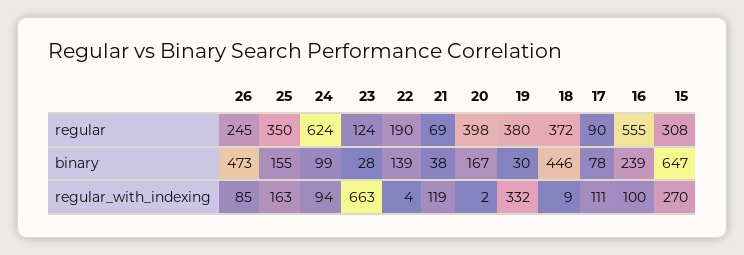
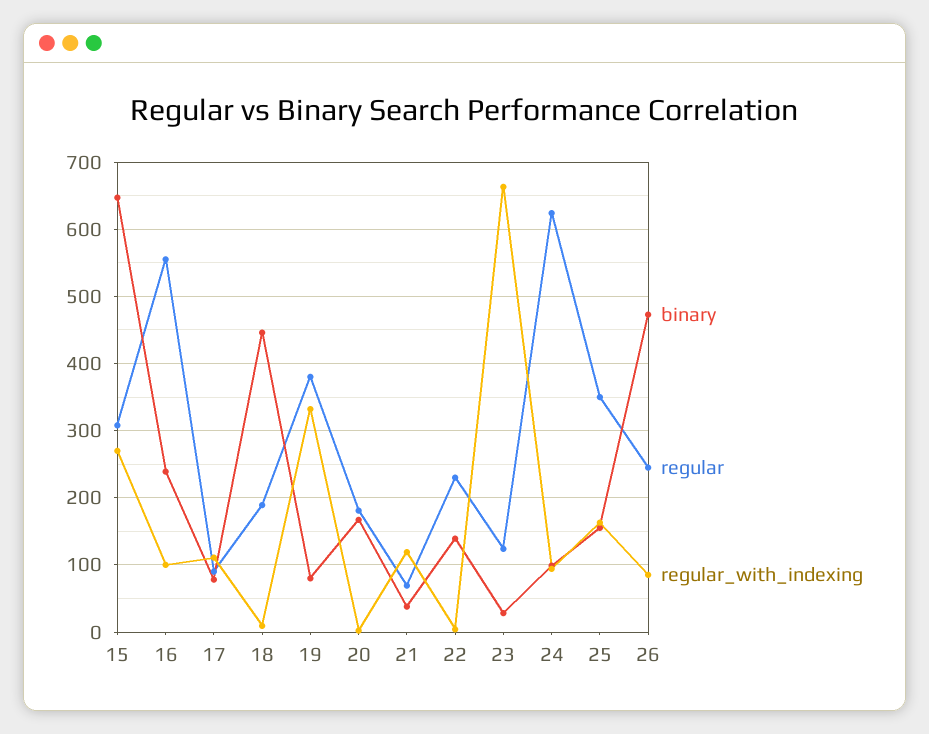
regular, 22: 190 -> 230
regular, 20: 398 -> 180
regular, 18: 372 -> 190
binary, 19: 30 -> 80

